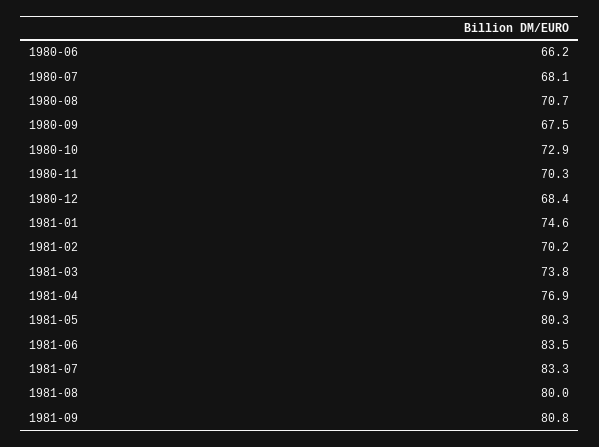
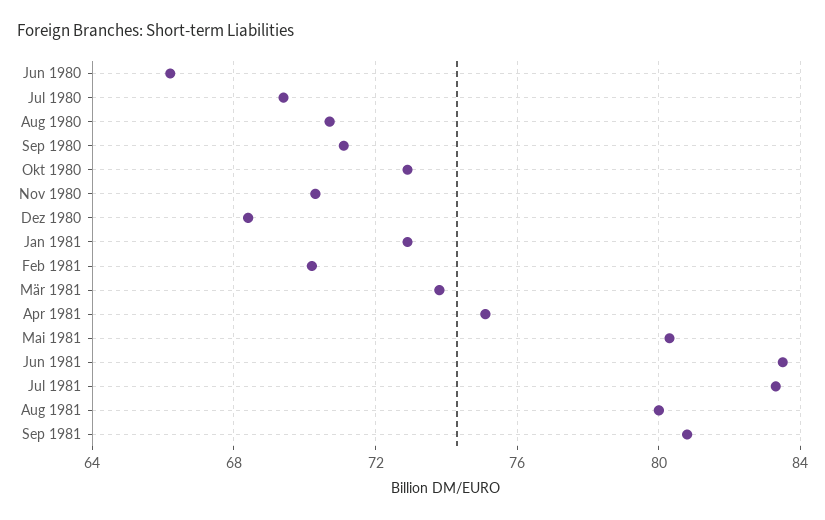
1980-07: 68.1 -> 69.5
1980-09: 67.5 -> 71
1981-01: 74.6 -> 73
1981-04: 76.9 -> 75

